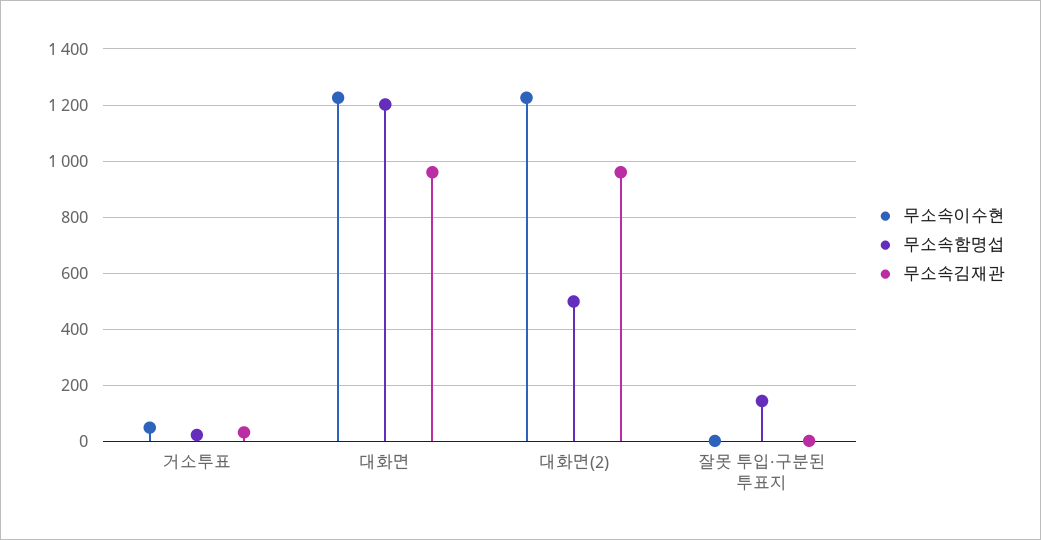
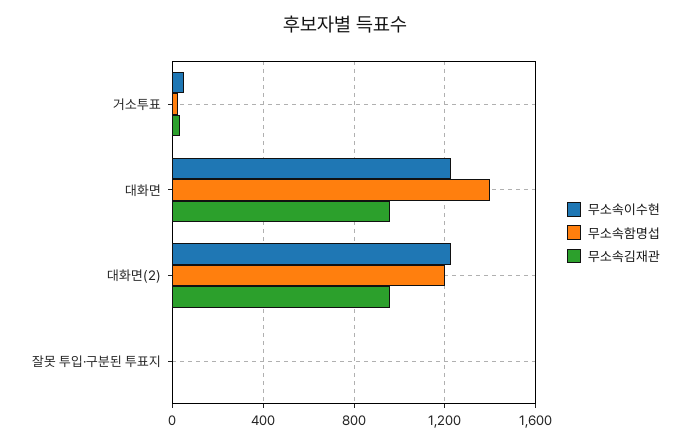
무소속함명섭, 대화면: 1200 -> 1400
무소속함명섭, 대화면(2): 500 -> 1200
무소속함명섭, 잘못 투입·구분된 투표지: 150 -> 0

